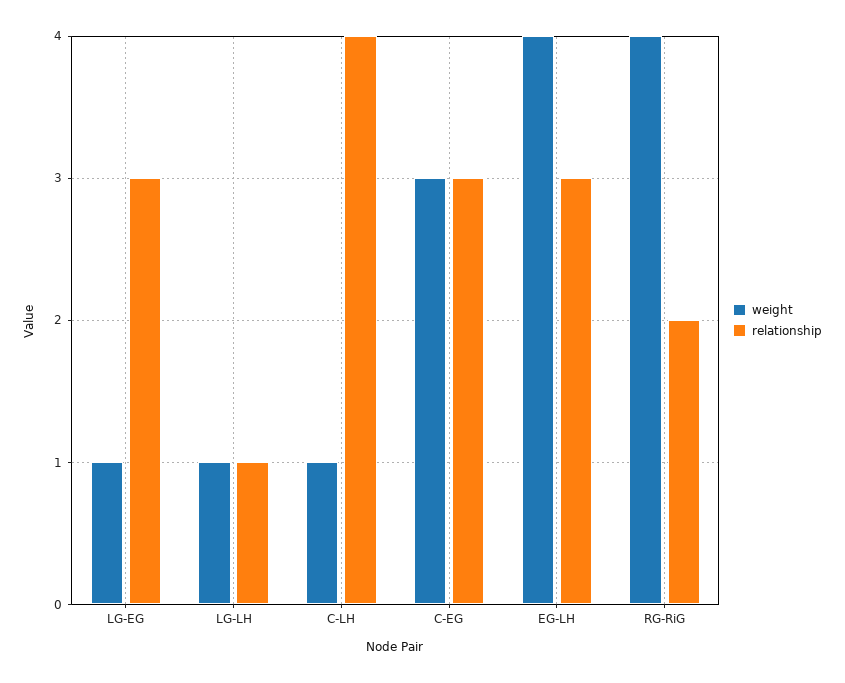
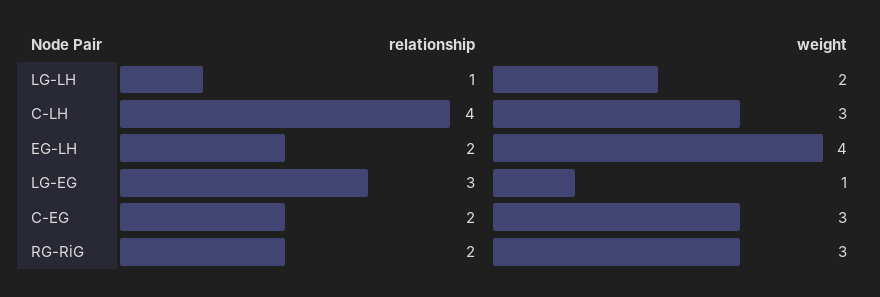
weight, LG-LH: 1 -> 2
weight, C-LH: 1 -> 3
relationship, C-EG: 3 -> 2
relationship, EG-LH: 3 -> 2
weight, RG-RiG: 4 -> 3

